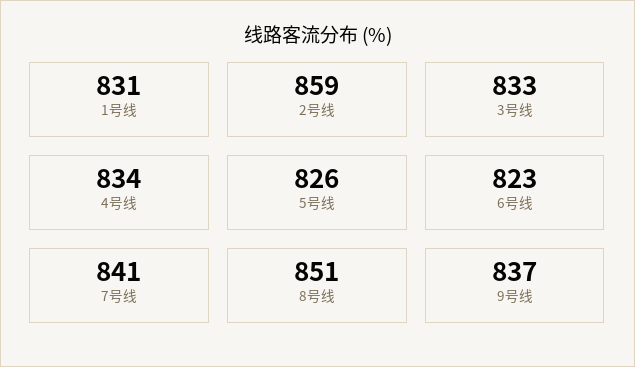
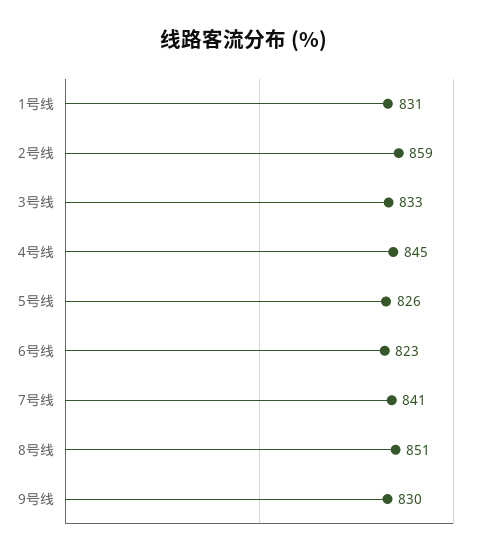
4号线: 834 -> 845
9号线: 837 -> 830

